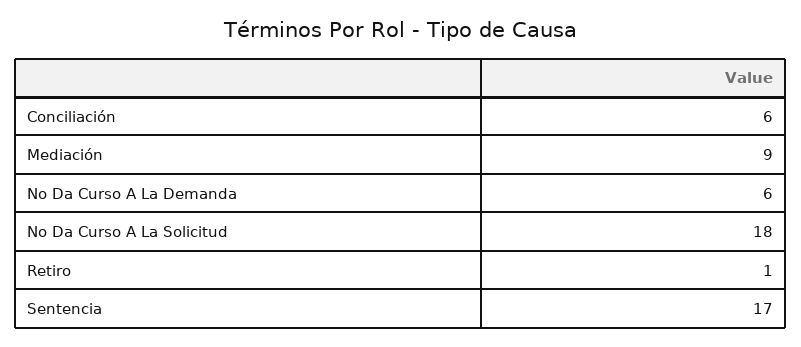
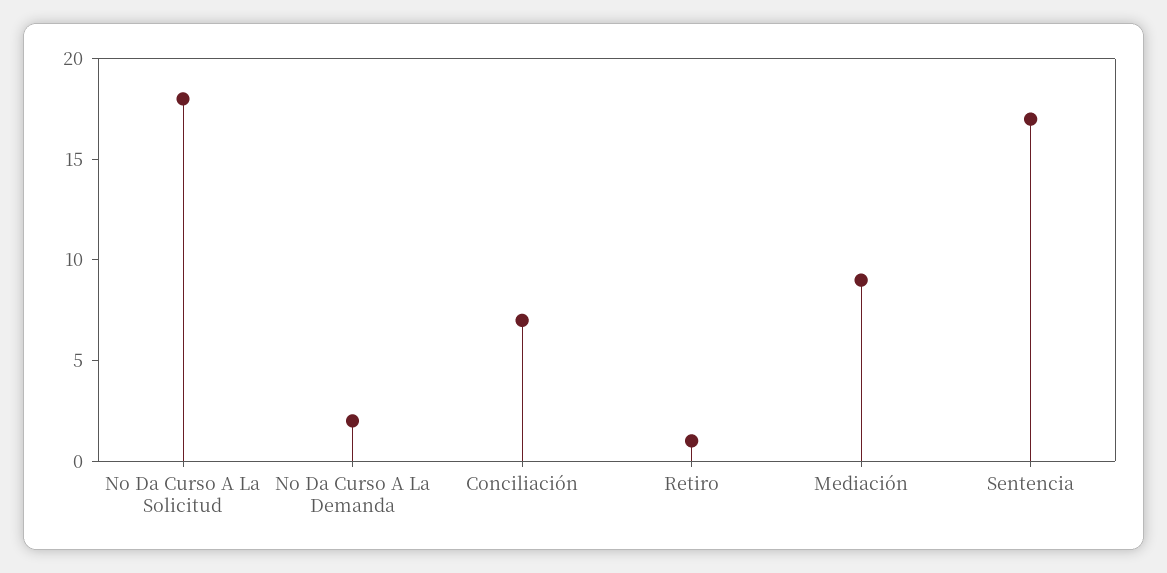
Conciliación: 6 -> 7
No Da Curso A La Demanda: 6 -> 2

